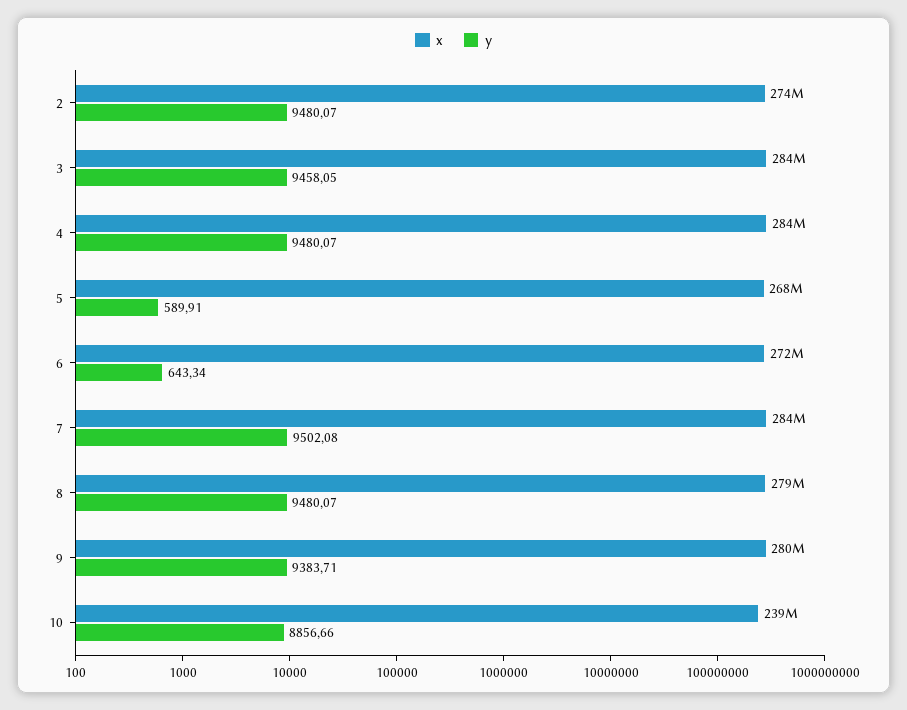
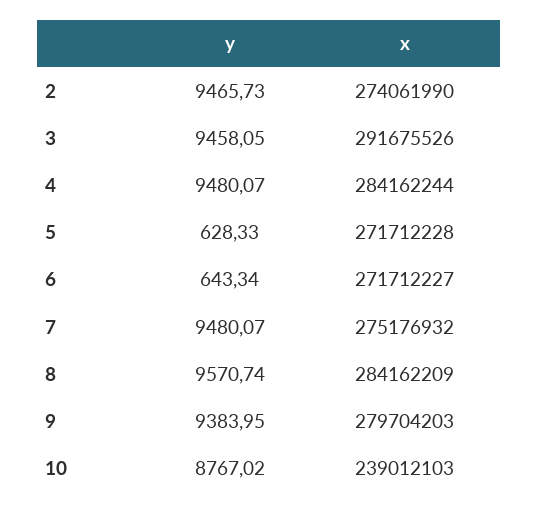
y, 2: 9480.07 -> 9465.73
x, 3: 284000000 -> 291675526
x, 5: 268000000 -> 271712228
y, 5: 589.91 -> 628.33
x, 7: 284000000 -> 275176932
y, 7: 9502.08 -> 9480.07
x, 8: 279000000 -> 284162209
y, 8: 9480.07 -> 9570.74
y, 9: 9383.71 -> 9383.95
y, 10: 8856.66 -> 8767.02

